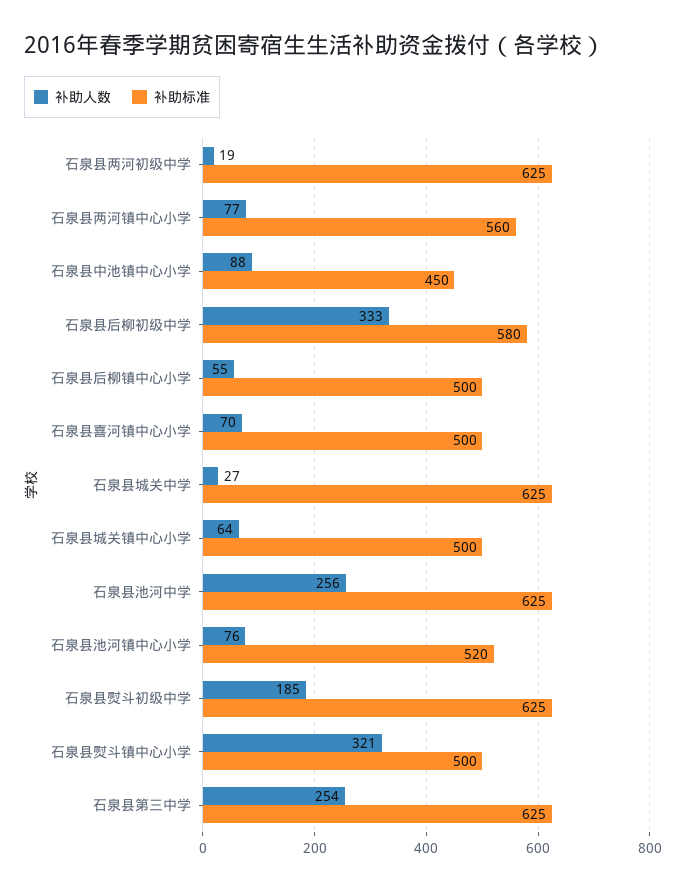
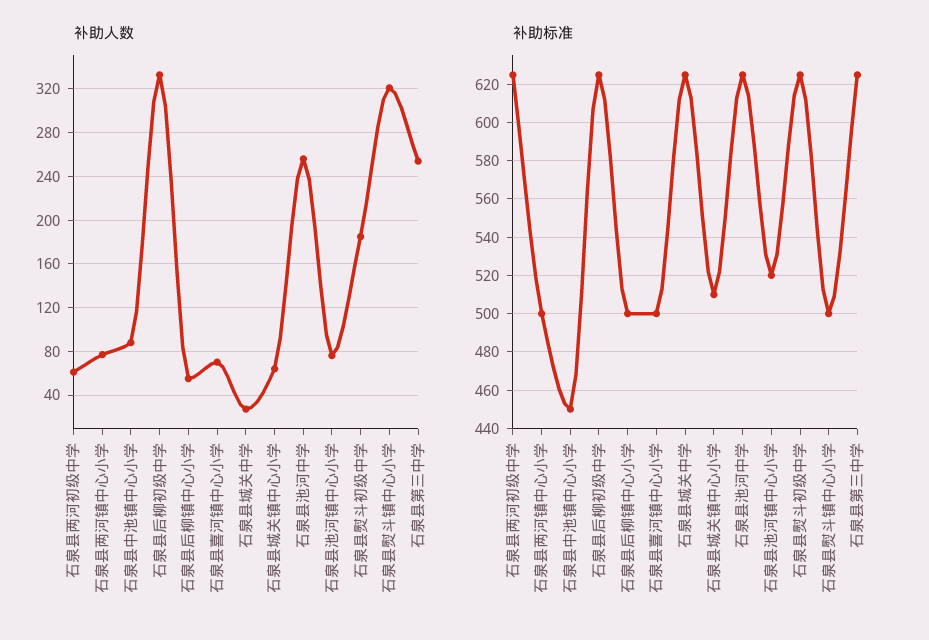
补助人数, 石泉县两河初级中学: 19 -> 60
补助标准, 石泉县两河镇中心小学: 560 -> 500
补助标准, 石泉县后柳初级中学: 580 -> 625
补助标准, 石泉县城关镇中心小学: 500 -> 510

